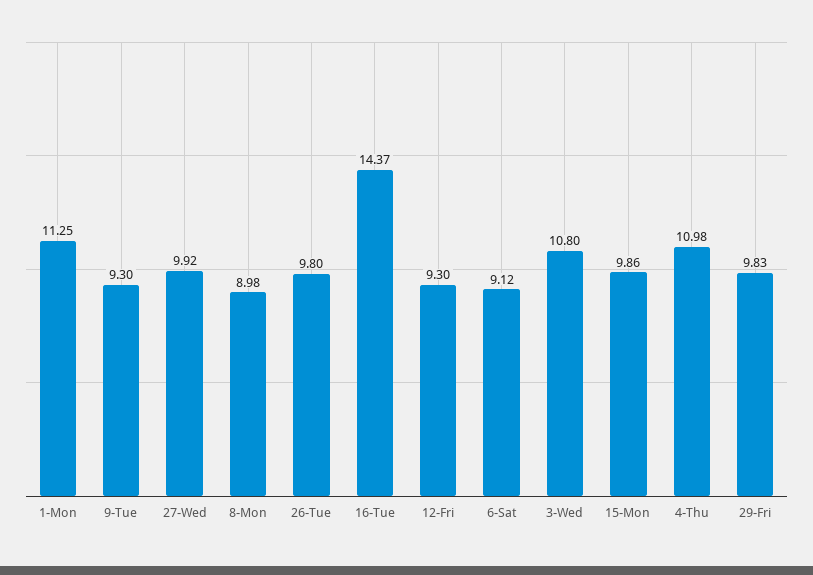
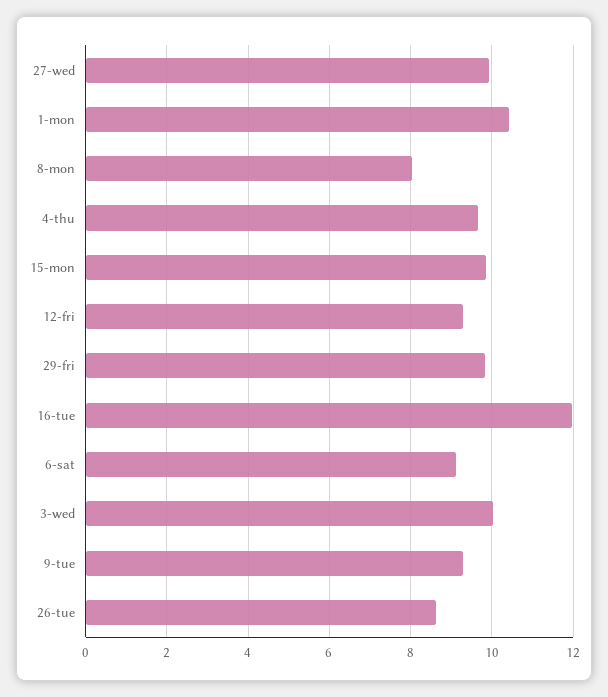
1-Mon: 11.25 -> 10.4
8-Mon: 8.98 -> 8
26-Tue: 9.8 -> 8.6
16-Tue: 14.37 -> 12
3-Wed: 10.8 -> 10
4-Thu: 10.98 -> 9.6

